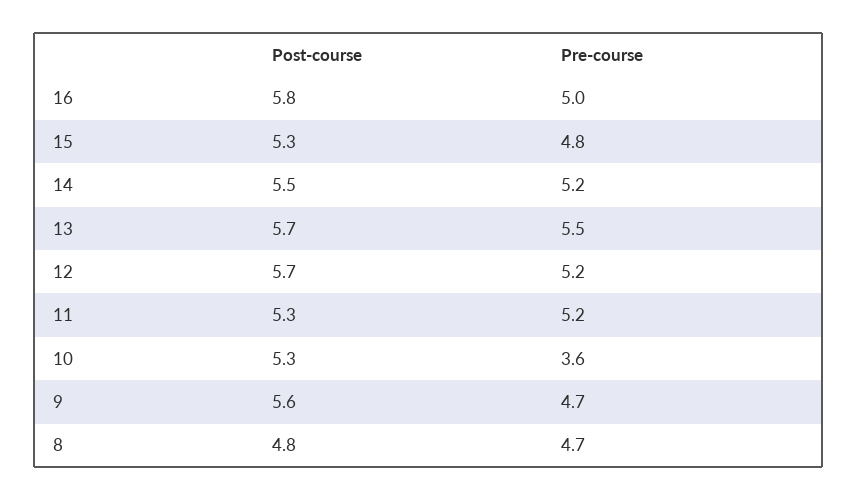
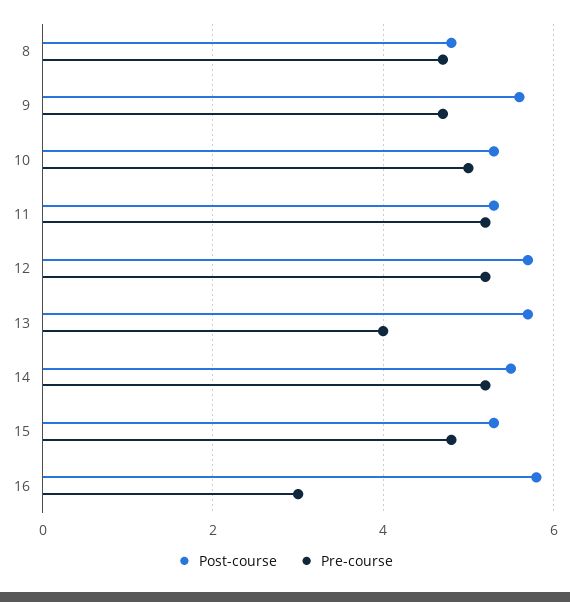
Pre-course, 16: 5 -> 3
Pre-course, 13: 5.5 -> 4
Pre-course, 10: 3.6 -> 5

